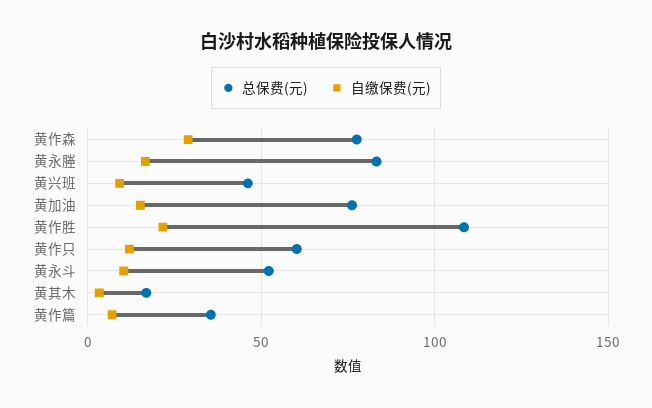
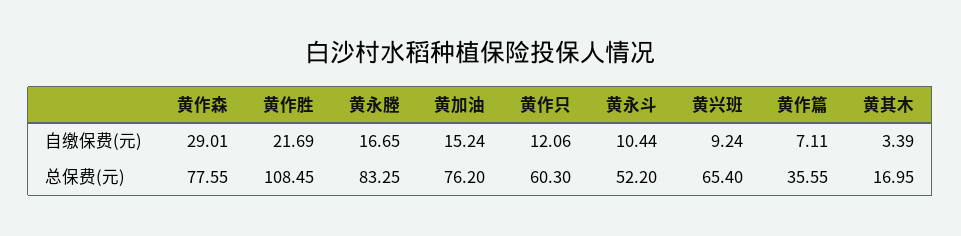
总保费(元), 黄兴班: 45 -> 65.4

